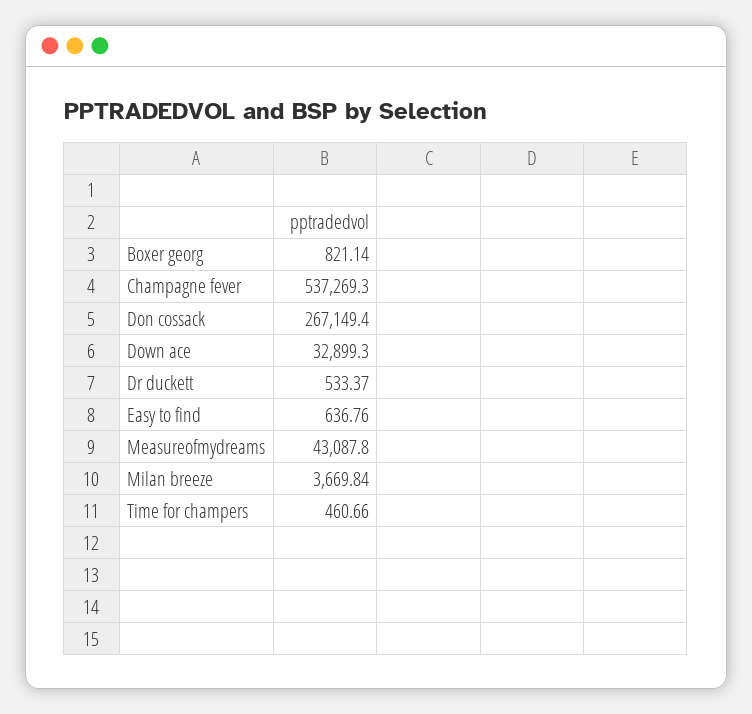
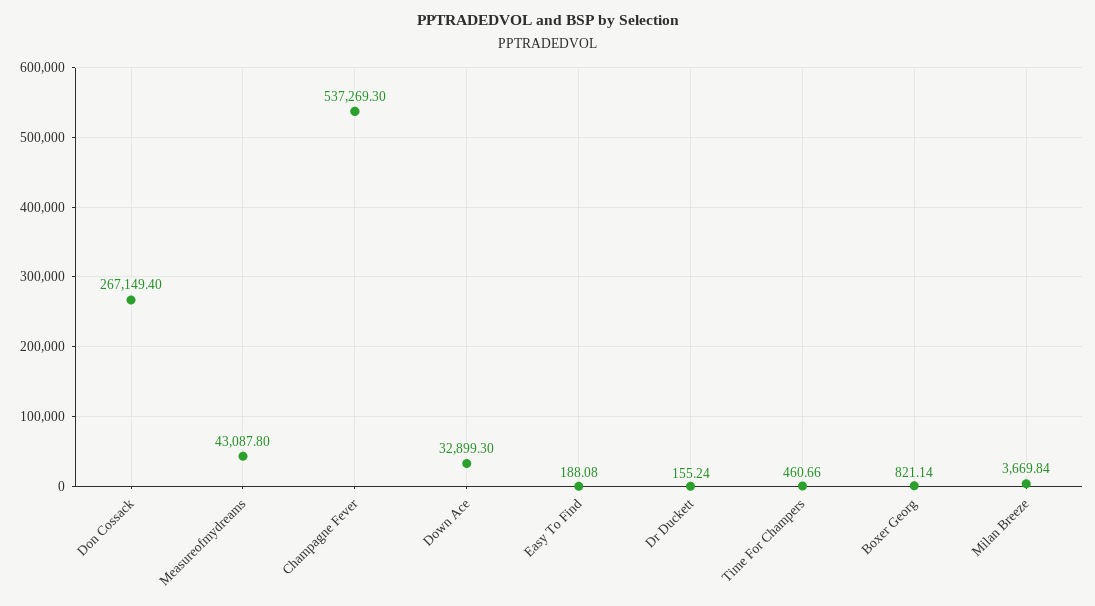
Dr duckett: 533.37 -> 155.24
Easy to find: 636.76 -> 188.08

